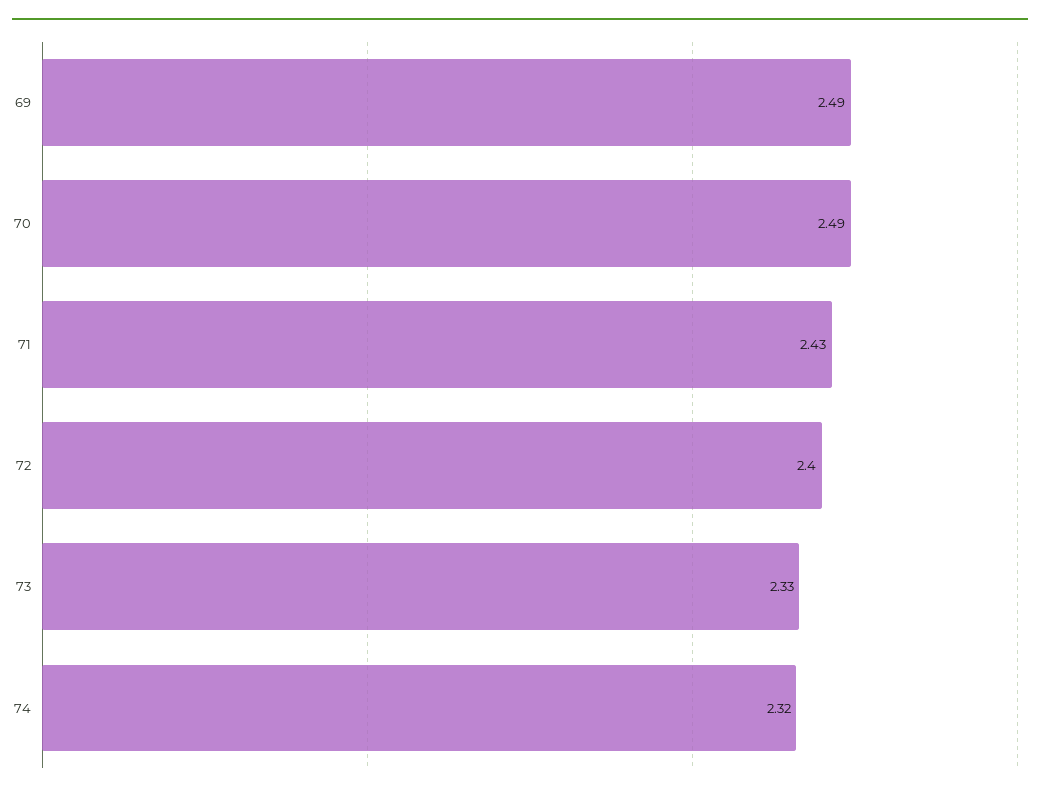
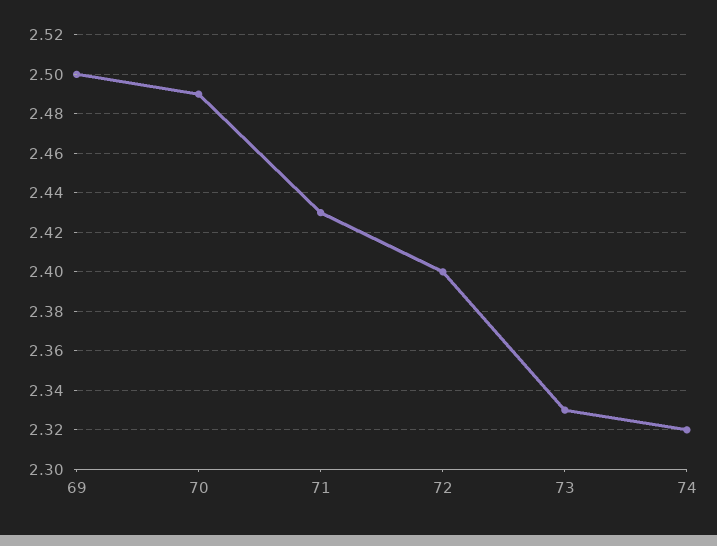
69: 2.49 -> 2.5

